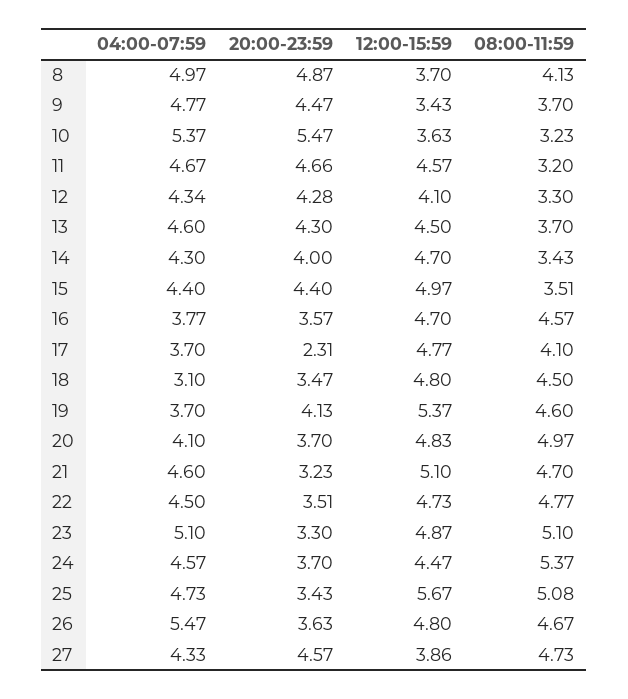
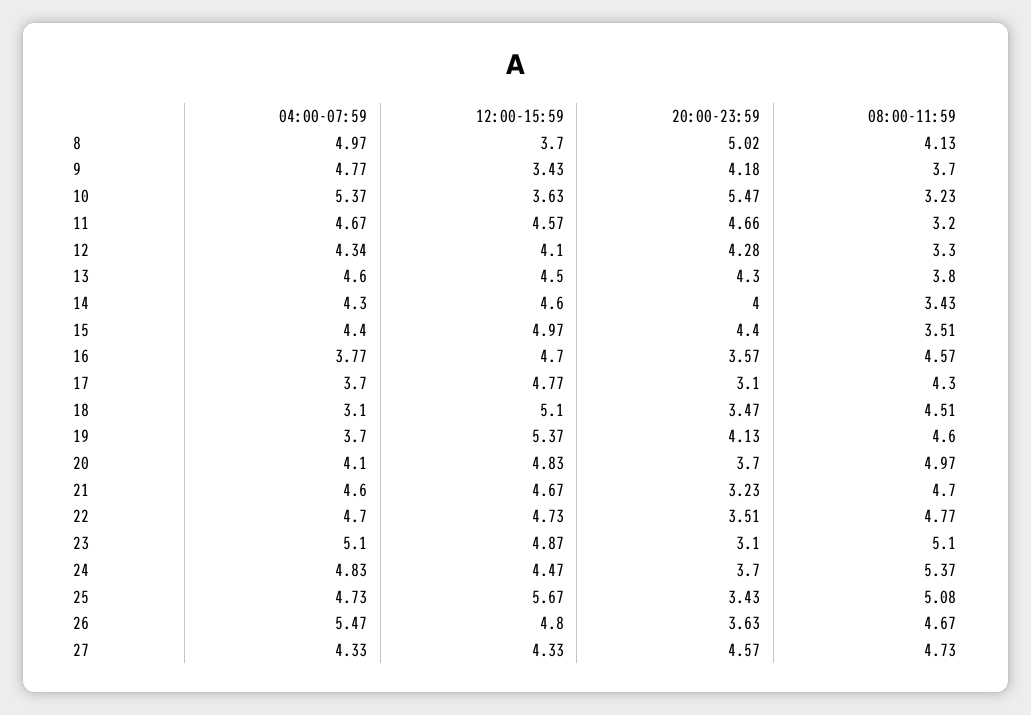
20:00-23:59, 8: 4.87 -> 5.02
20:00-23:59, 9: 4.47 -> 4.18
08:00-11:59, 13: 3.7 -> 3.8
12:00-15:59, 14: 4.7 -> 4.6
20:00-23:59, 17: 2.31 -> 3.1
08:00-11:59, 17: 4.1 -> 4.3
12:00-15:59, 18: 4.8 -> 5.1
08:00-11:59, 18: 4.5 -> 4.51
12:00-15:59, 21: 5.1 -> 4.67
04:00-07:59, 22: 4.5 -> 4.7
20:00-23:59, 23: 3.3 -> 3.1
04:00-07:59, 24: 4.57 -> 4.83
12:00-15:59, 27: 3.86 -> 4.33

